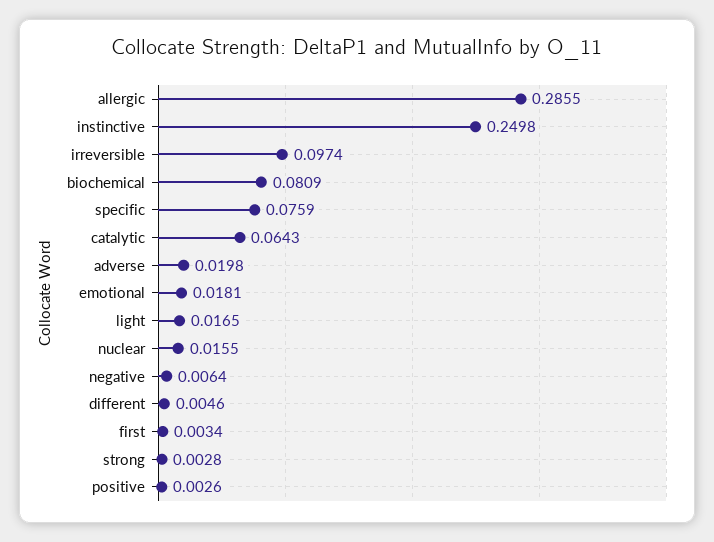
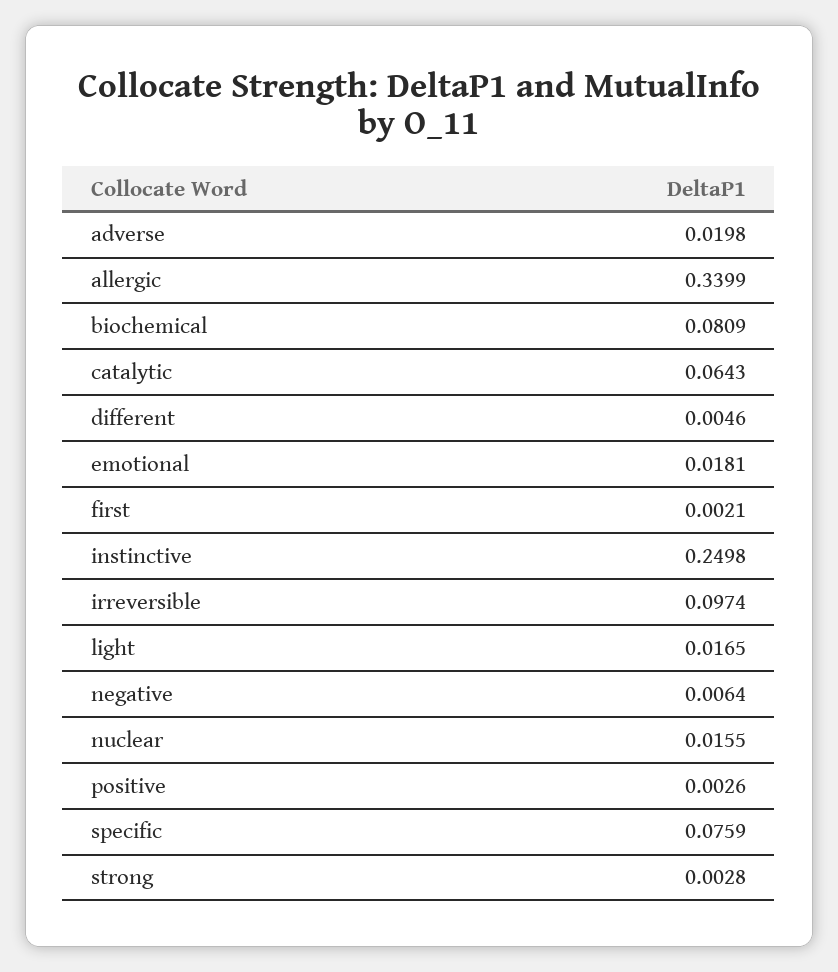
allergic: 0.2855 -> 0.3399
first: 0.0034 -> 0.0021

